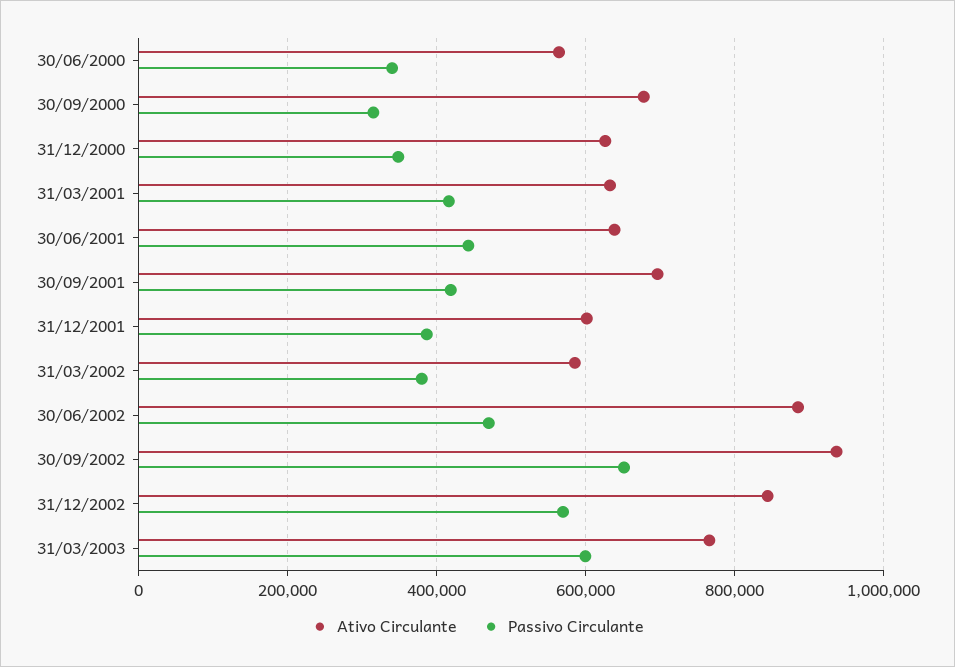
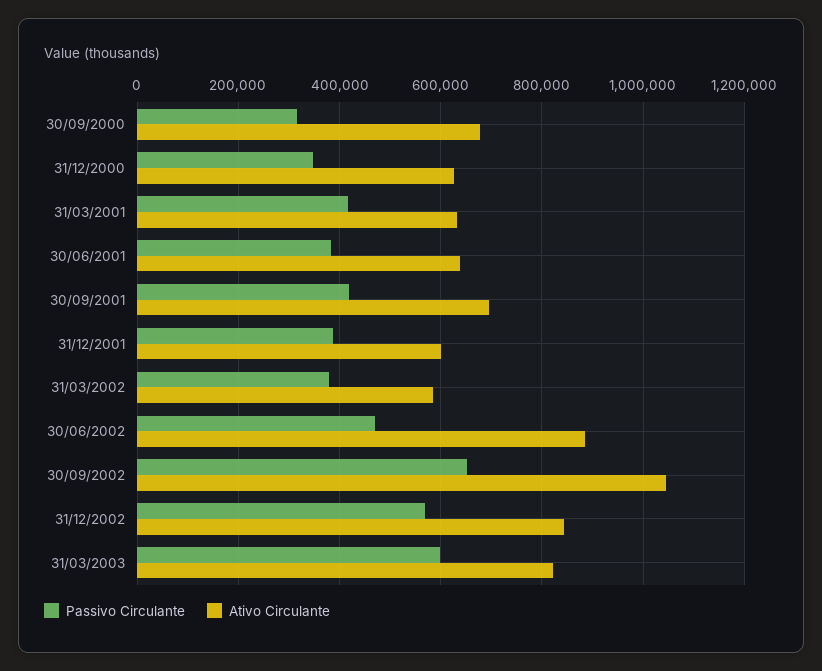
Ativo Circulante, 30/06/2000: 560000 -> none
Passivo Circulante, 30/06/2000: 340000 -> none
Passivo Circulante, 30/06/2001: 440000 -> 380000
Ativo Circulante, 30/09/2002: 940000 -> 1040000
Ativo Circulante, 31/03/2003: 760000 -> 820000

